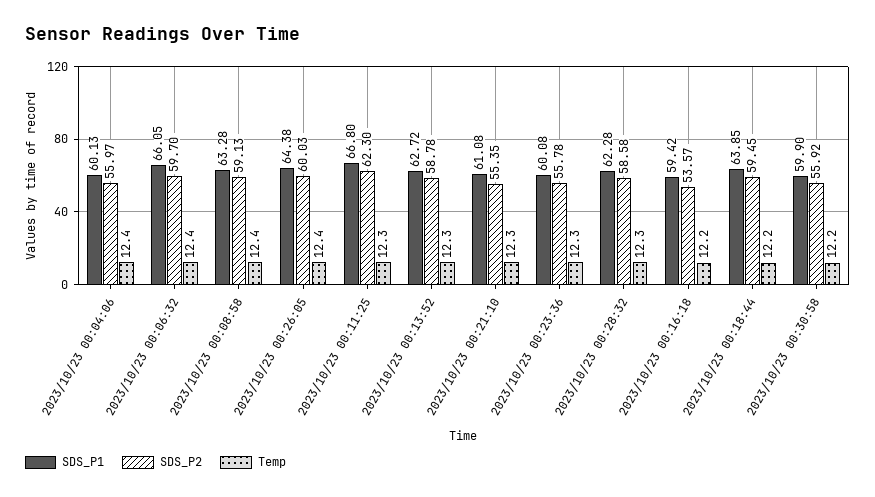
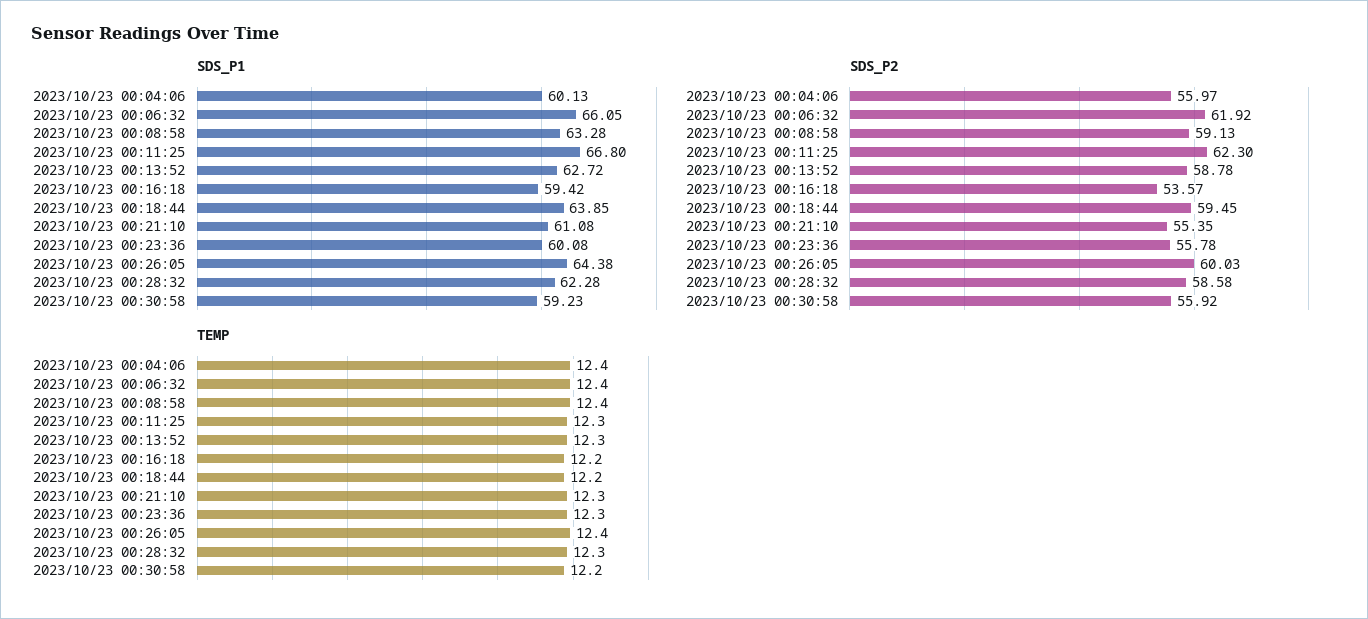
SDS_P2, 2023/10/23 00:06:32: 59.7 -> 61.92
SDS_P1, 2023/10/23 00:30:58: 59.9 -> 59.23

